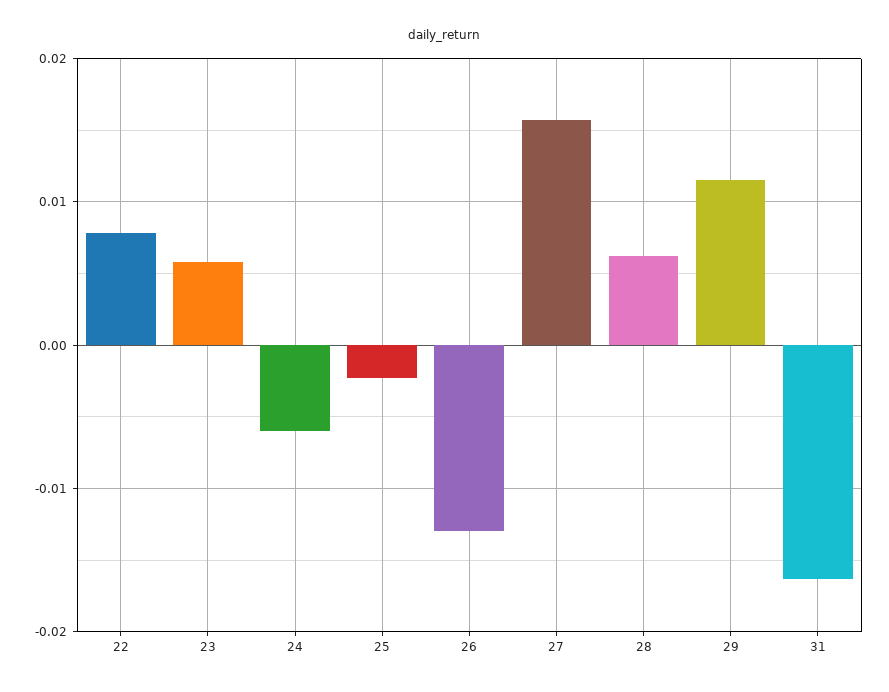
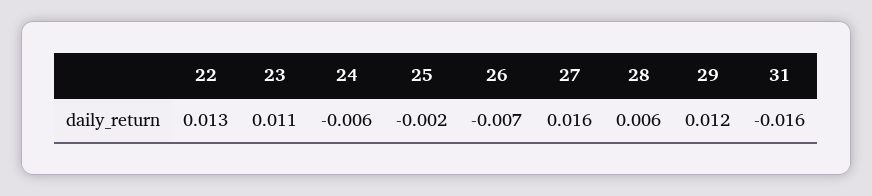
22: 0.008 -> 0.013
23: 0.006 -> 0.011
26: -0.013 -> -0.007

